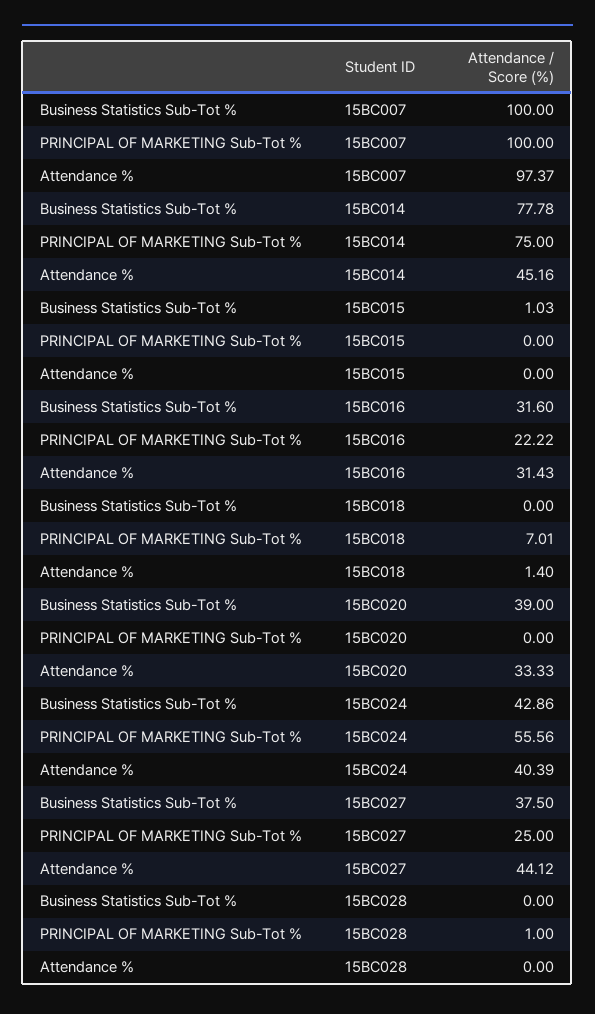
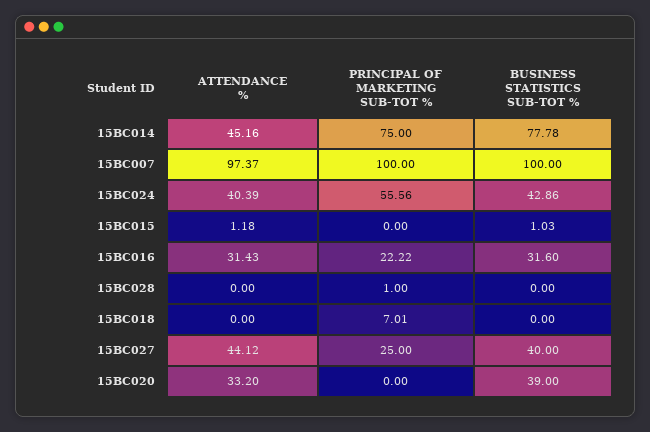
Attendance %, 15BC015: 0 -> 1.18
Attendance %, 15BC018: 1.4 -> 0
Attendance %, 15BC020: 33.33 -> 33.2
Business Statistics Sub-Tot %, 15BC027: 37.5 -> 40

